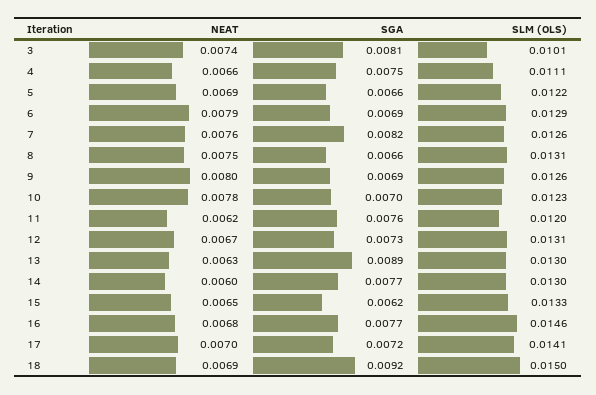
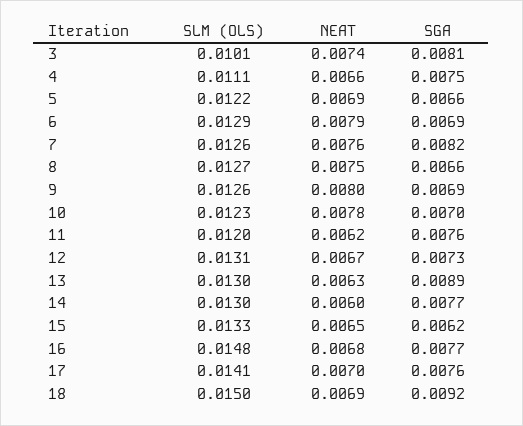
SLM (OLS), 8: 0.0131 -> 0.0127
SLM (OLS), 16: 0.0146 -> 0.0148
SGA, 17: 0.0072 -> 0.0076

